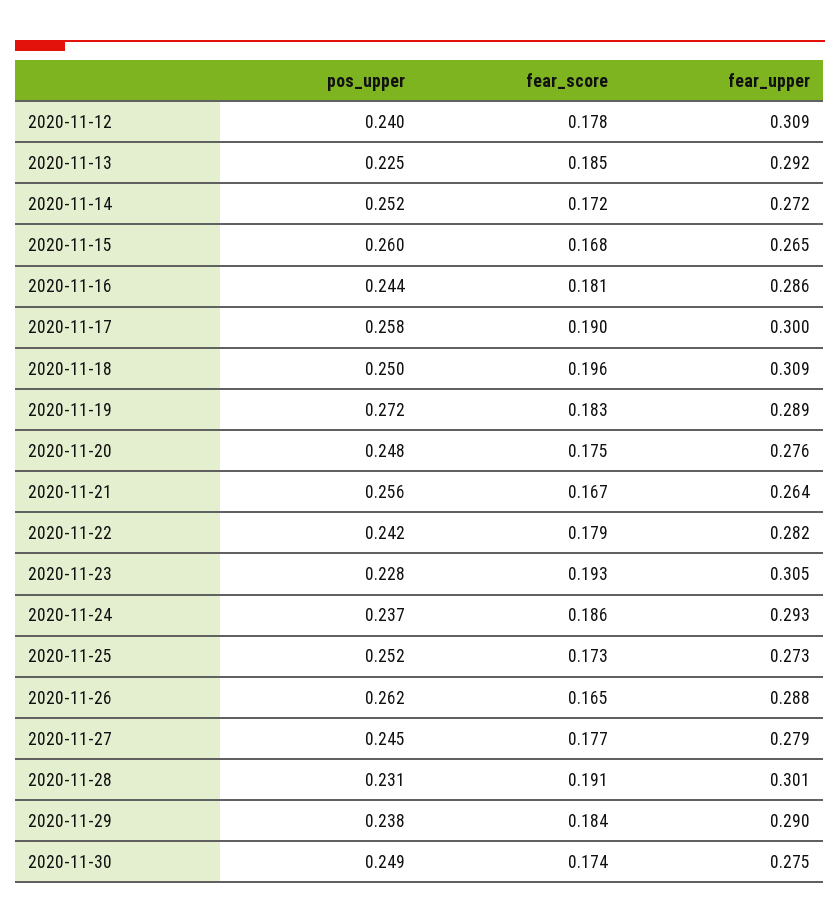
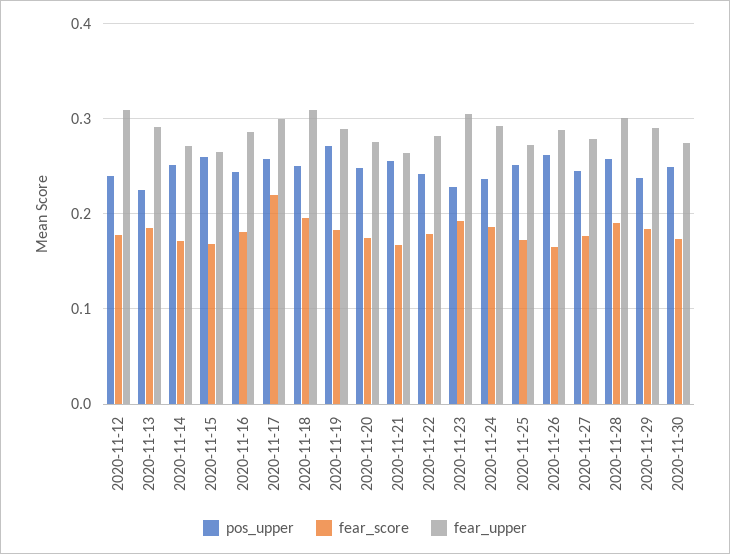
fear_score, 2020-11-17: 0.19 -> 0.22
pos_upper, 2020-11-28: 0.231 -> 0.26

